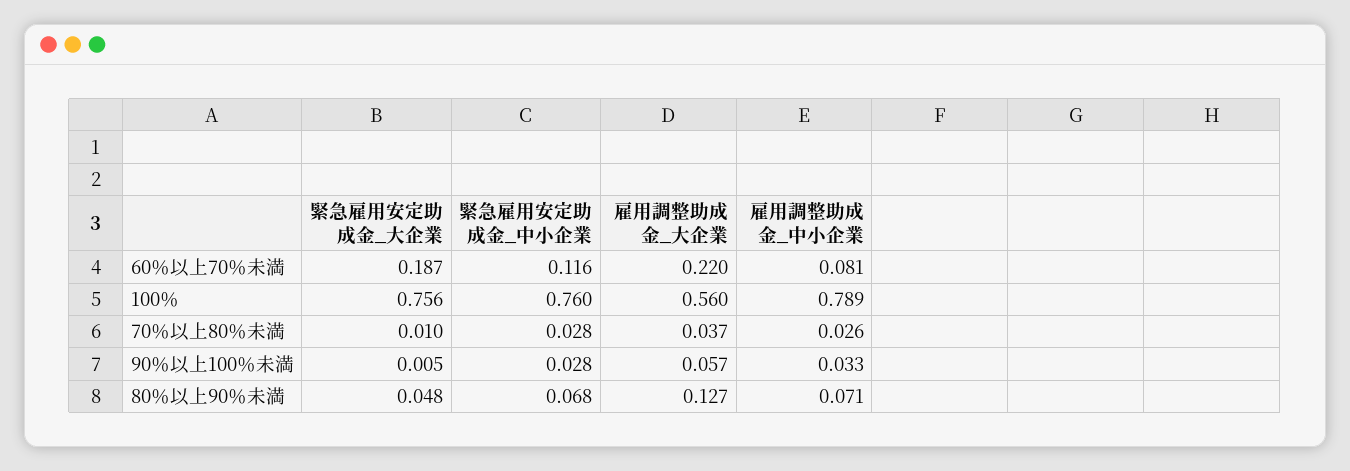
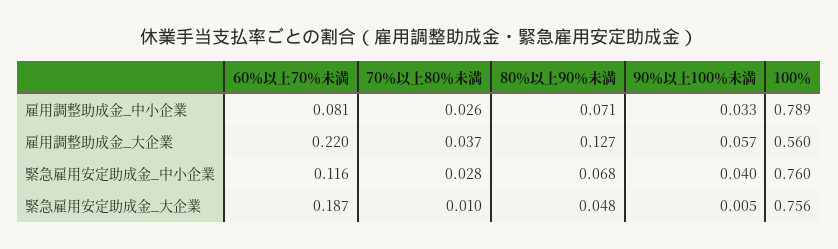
緊急雇用安定助成金_中小企業, 90％以上100％未満: 0.028 -> 0.04

